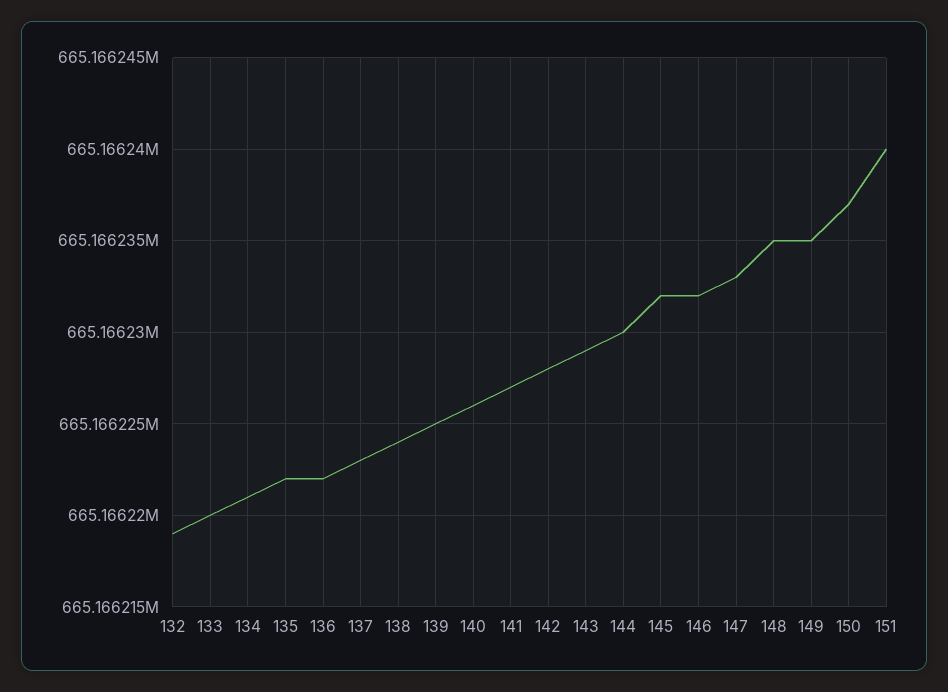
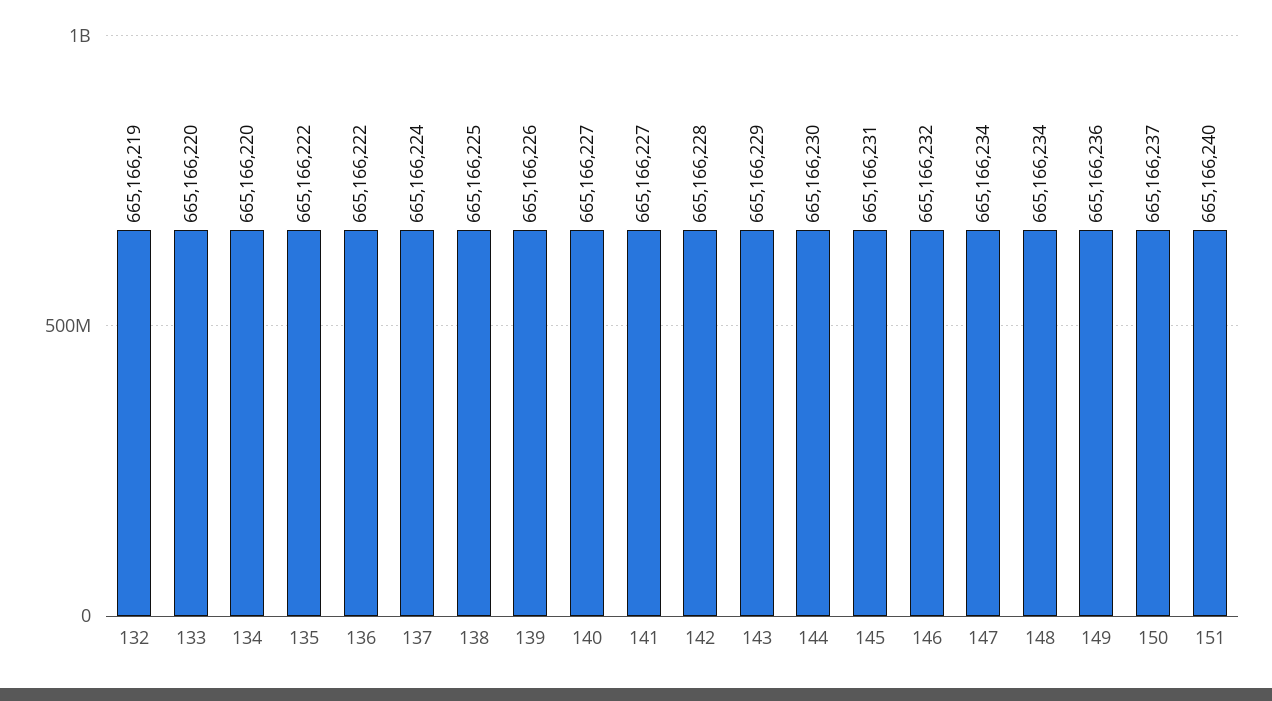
134: 665166221 -> 665166220
137: 665166223 -> 665166224
138: 665166224 -> 665166225
139: 665166225 -> 665166226
140: 665166226 -> 665166227
145: 665166232 -> 665166231
147: 665166233 -> 665166234
148: 665166235 -> 665166234
149: 665166235 -> 665166236

